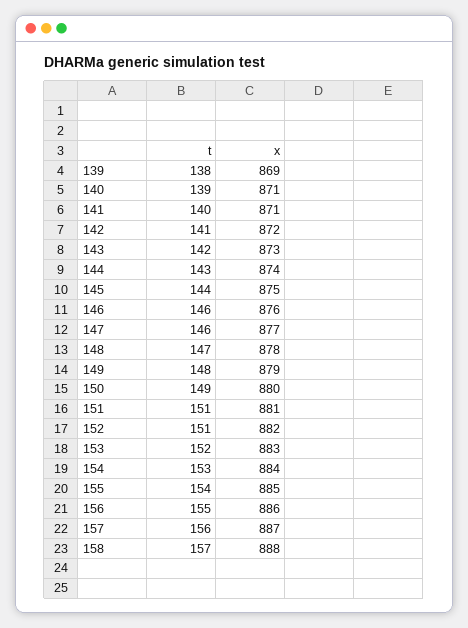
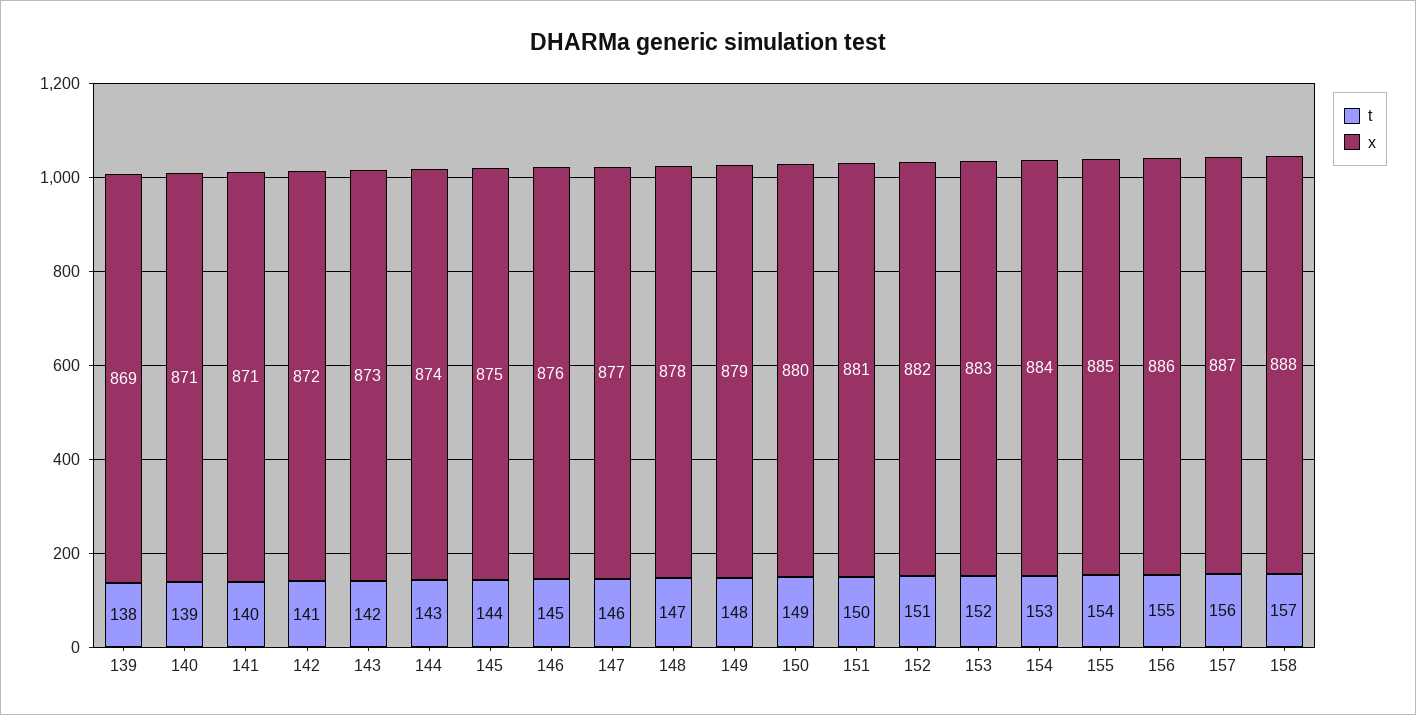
t, 146: 146 -> 145
t, 151: 151 -> 150

